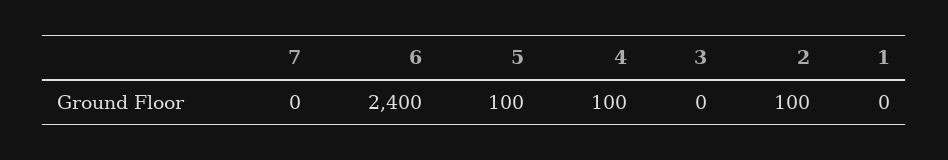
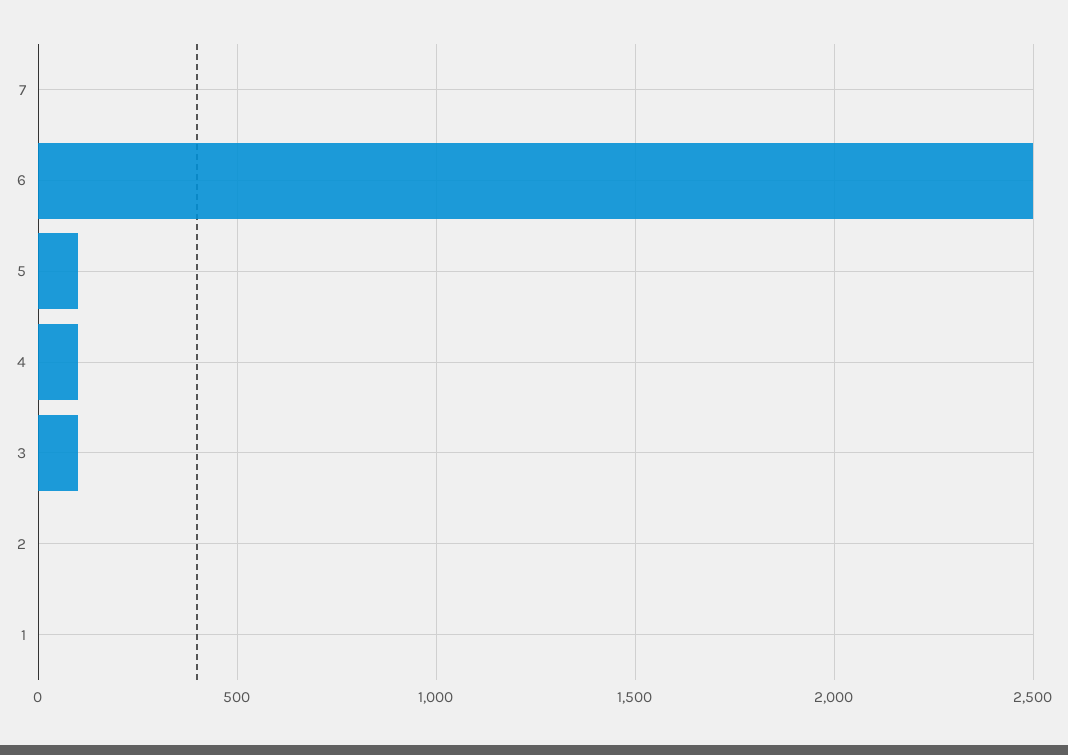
6: 2400 -> 2500
3: 0 -> 100
2: 100 -> 0

